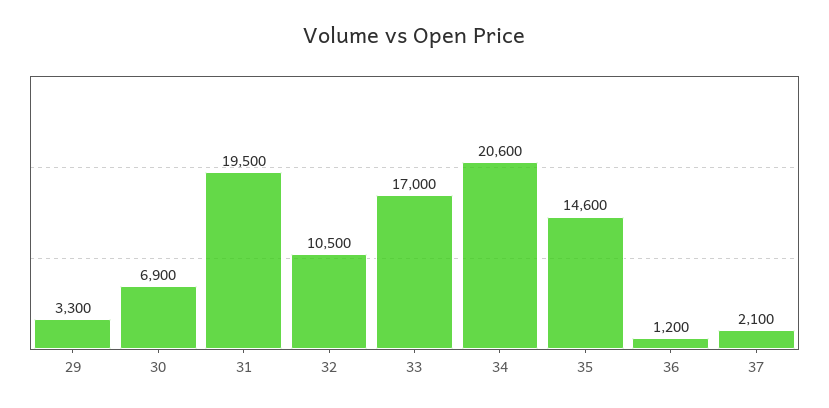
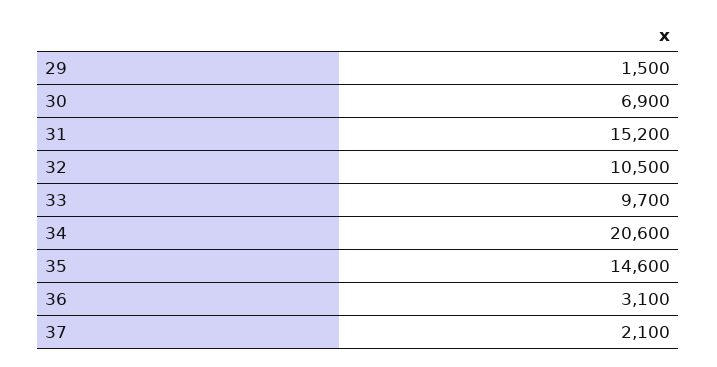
29: 3300 -> 1500
31: 19500 -> 15200
33: 17000 -> 9700
36: 1200 -> 3100

